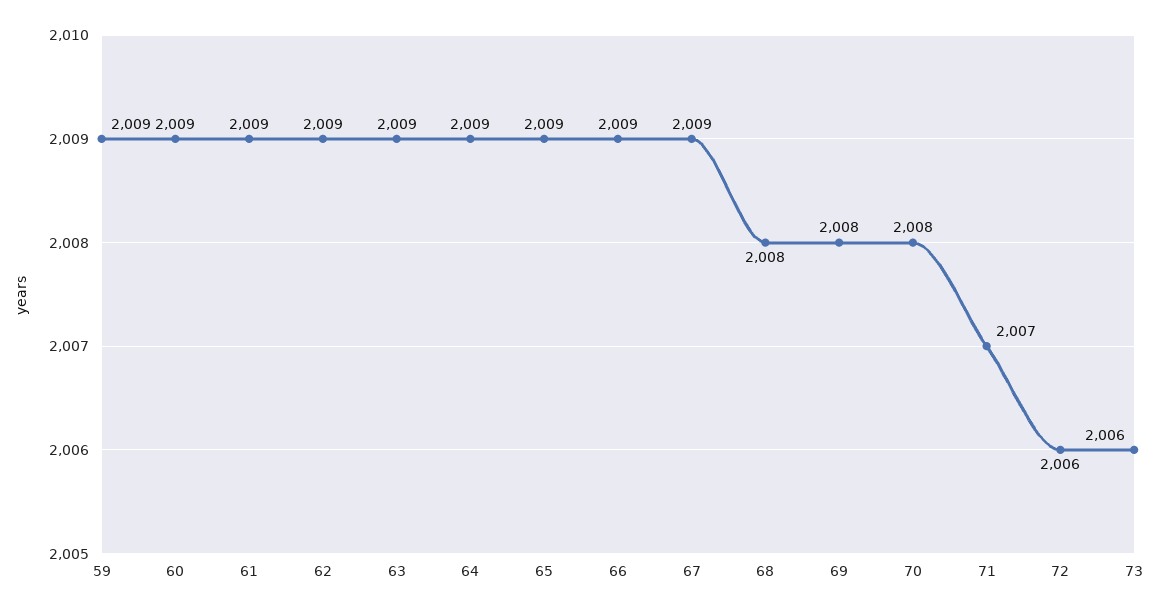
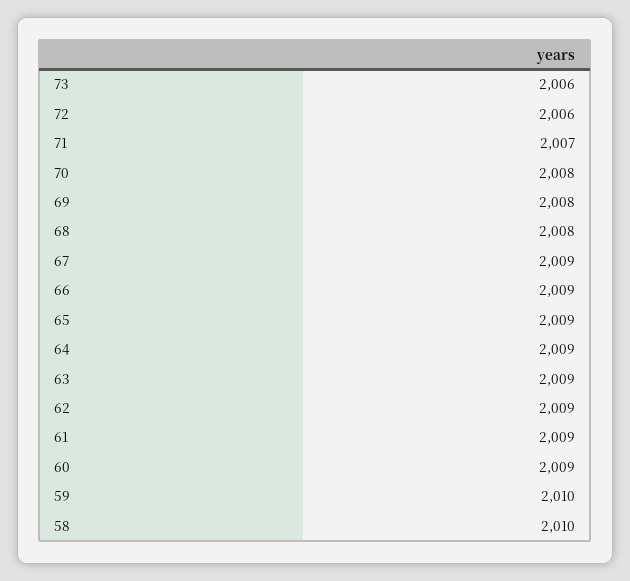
59: 2009 -> 2010
58: none -> 2010

